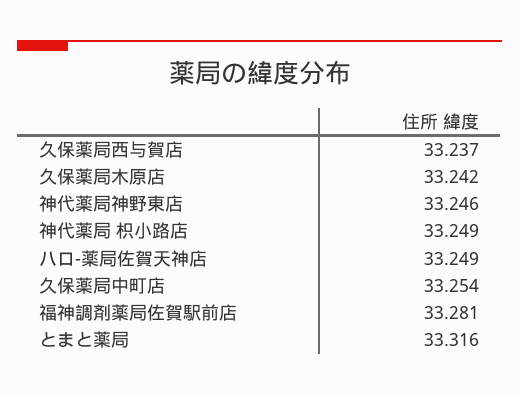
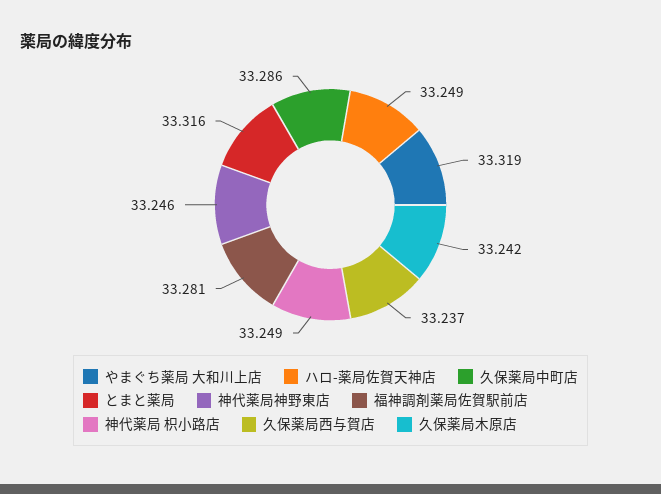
久保薬局中町店: 33.254 -> 33.286
やまぐち薬局 大和川上店: none -> 33.319

